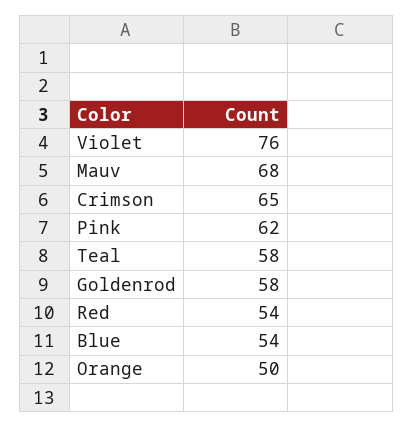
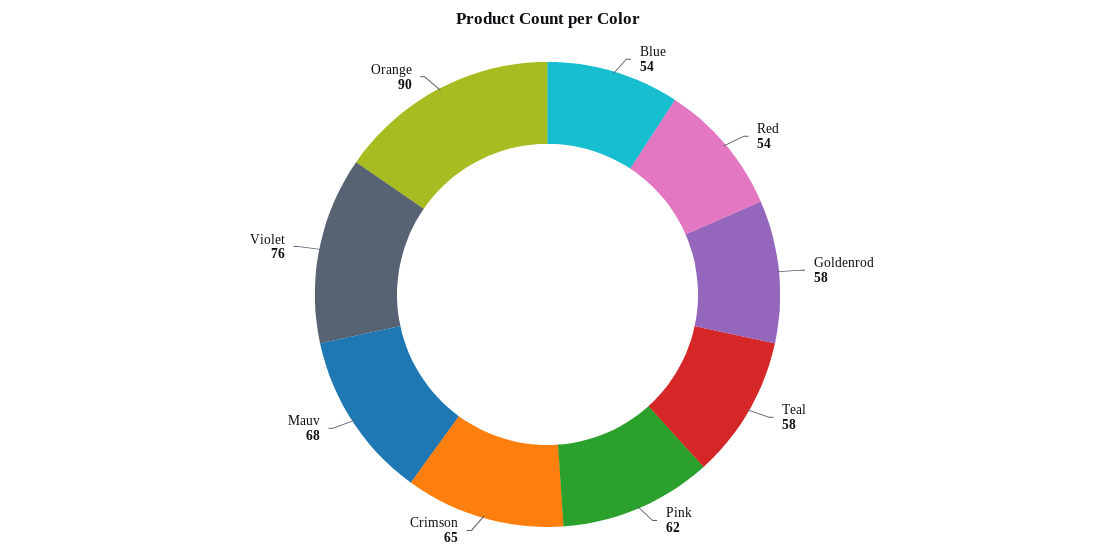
Orange: 50 -> 90

